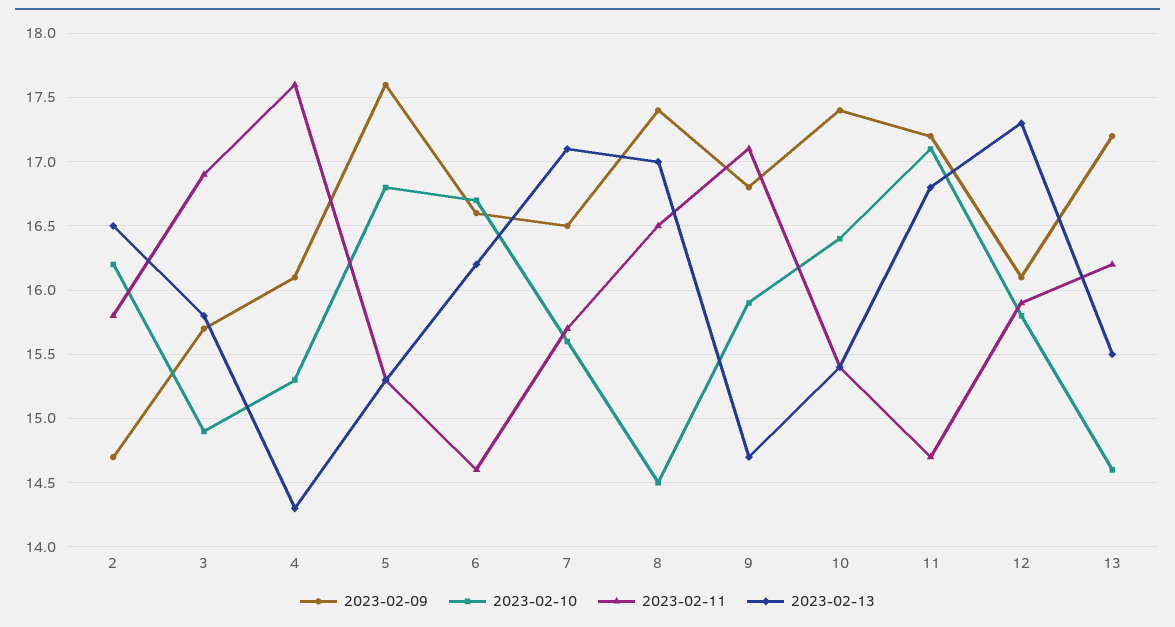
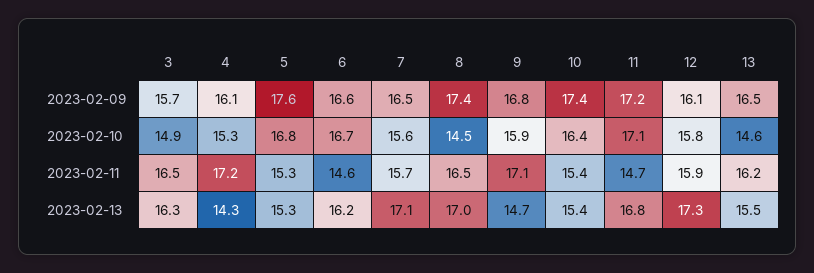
2023-02-09, 2: 14.7 -> none
2023-02-10, 2: 16.2 -> none
2023-02-11, 2: 15.8 -> none
2023-02-13, 2: 16.5 -> none
2023-02-11, 3: 16.9 -> 16.5
2023-02-13, 3: 15.8 -> 16.3
2023-02-11, 4: 17.6 -> 17.2
2023-02-09, 13: 17.2 -> 16.5

